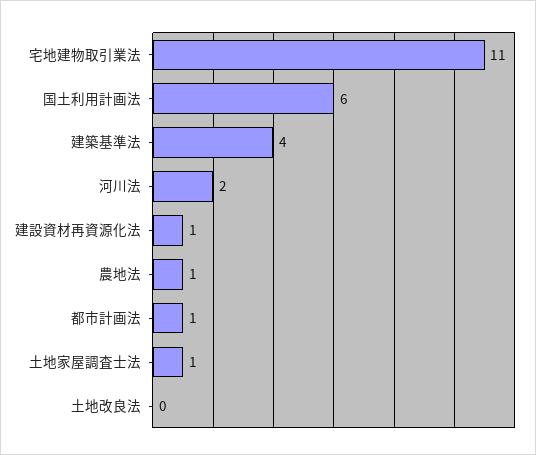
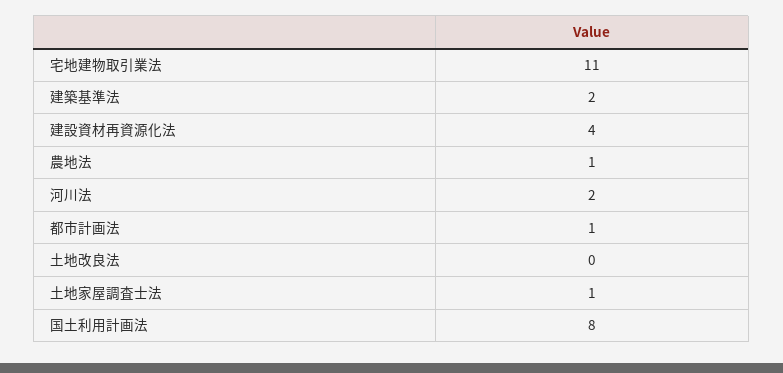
国土利用計画法: 6 -> 8
建築基準法: 4 -> 2
建設資材再資源化法: 1 -> 4

